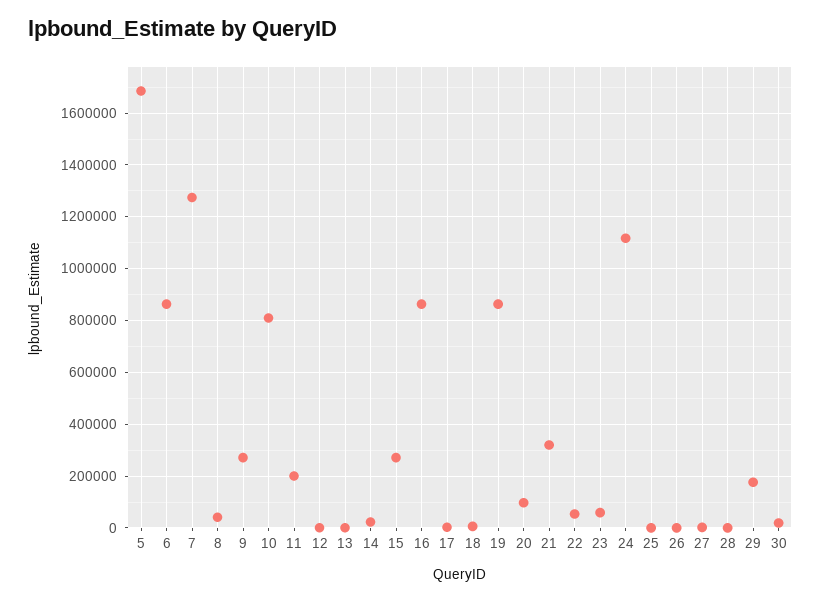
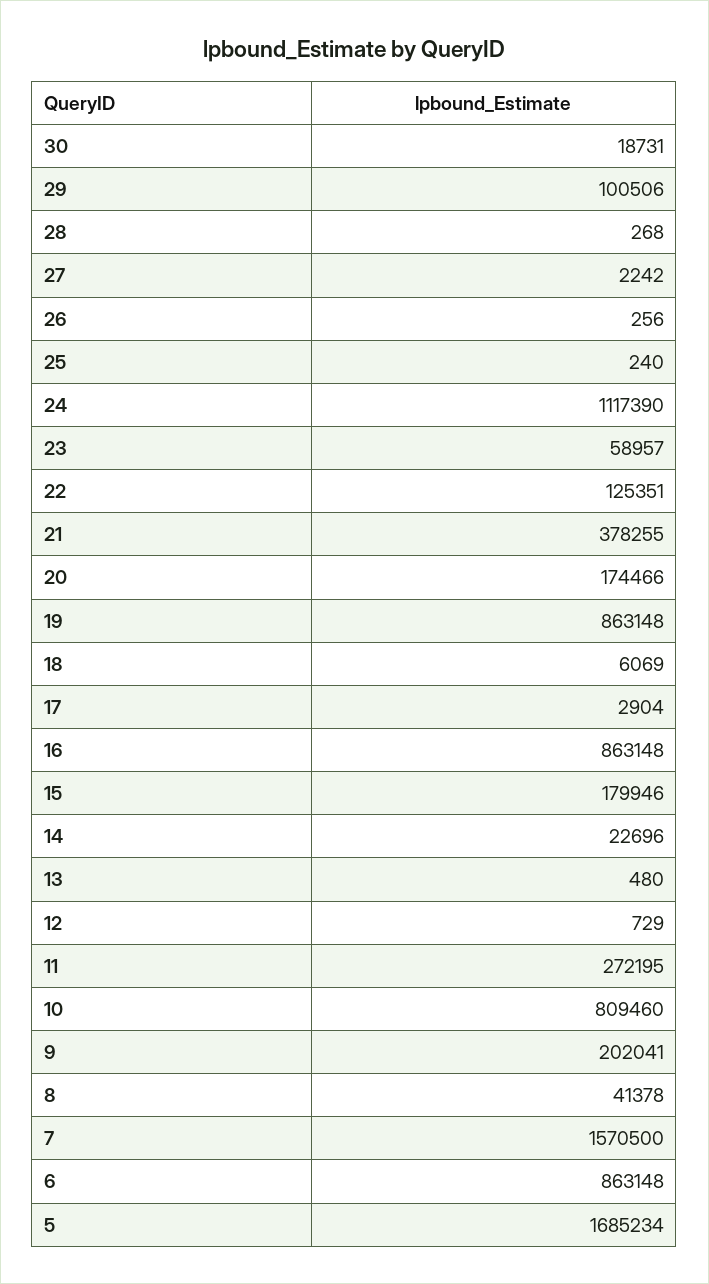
7: 1275000 -> 1570500
9: 275000 -> 202041
11: 200000 -> 272195
15: 275000 -> 179946
20: 100000 -> 174466
21: 325000 -> 378255
22: 50000 -> 125351
29: 175000 -> 100506

